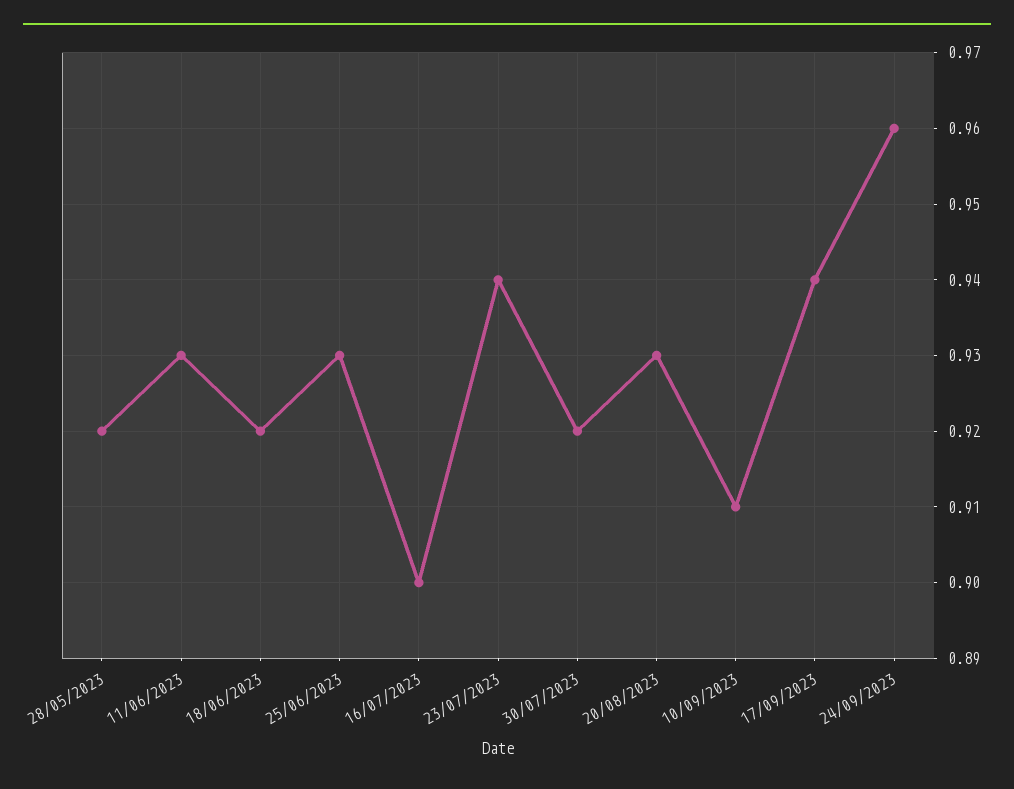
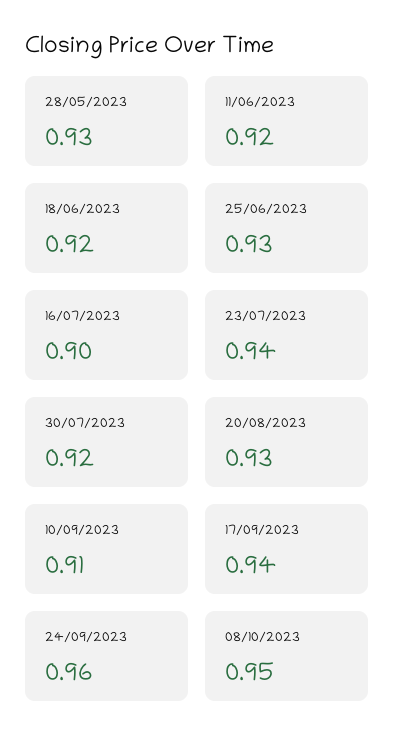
28/05/2023: 0.92 -> 0.93
11/06/2023: 0.93 -> 0.92
08/10/2023: none -> 0.95

